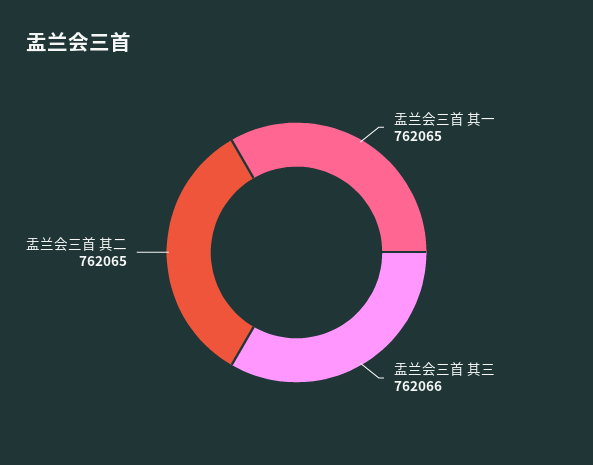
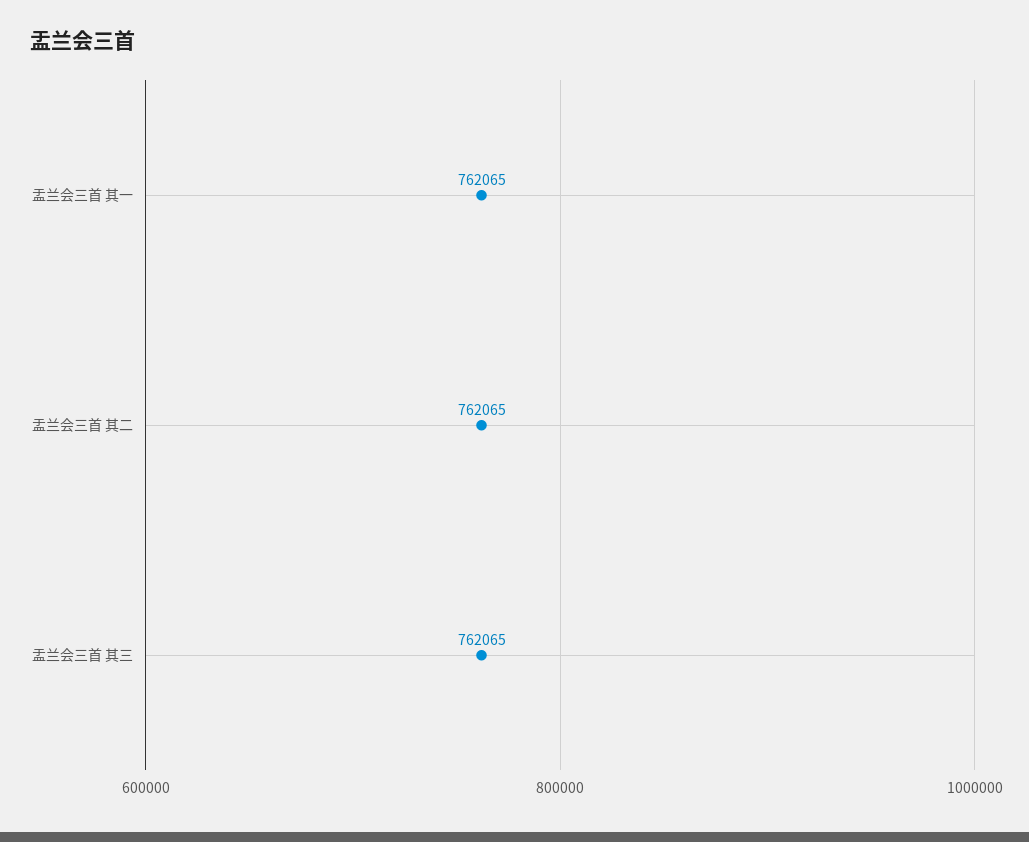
盂兰会三首 其三: 762066 -> 762065

